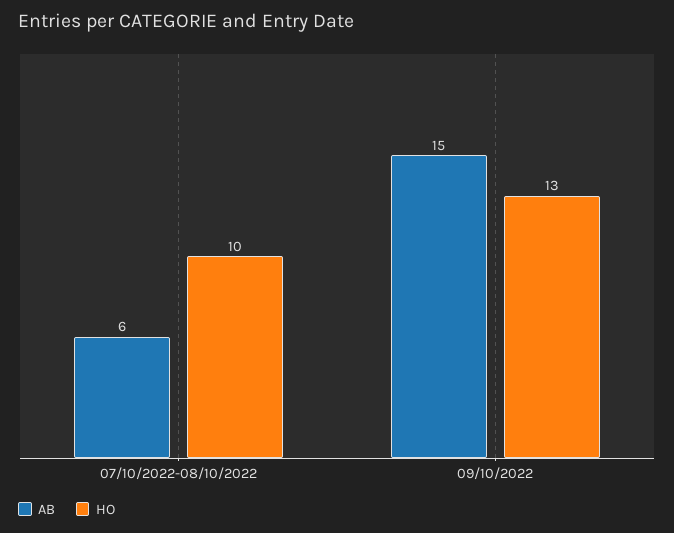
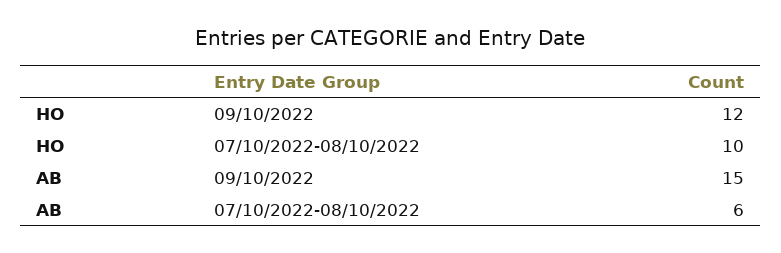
HO, 09/10/2022: 13 -> 12

